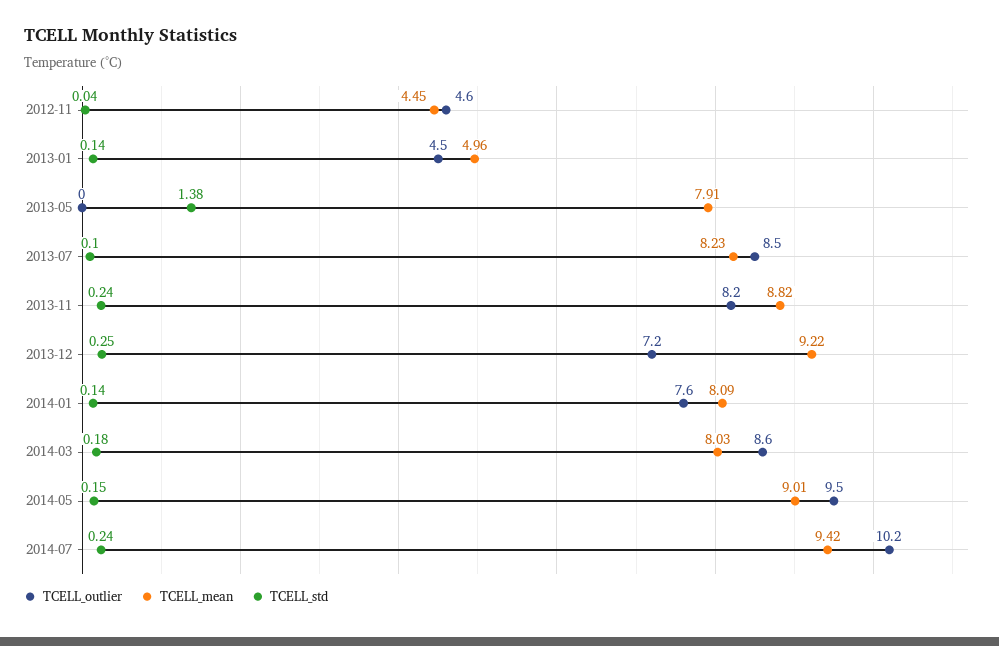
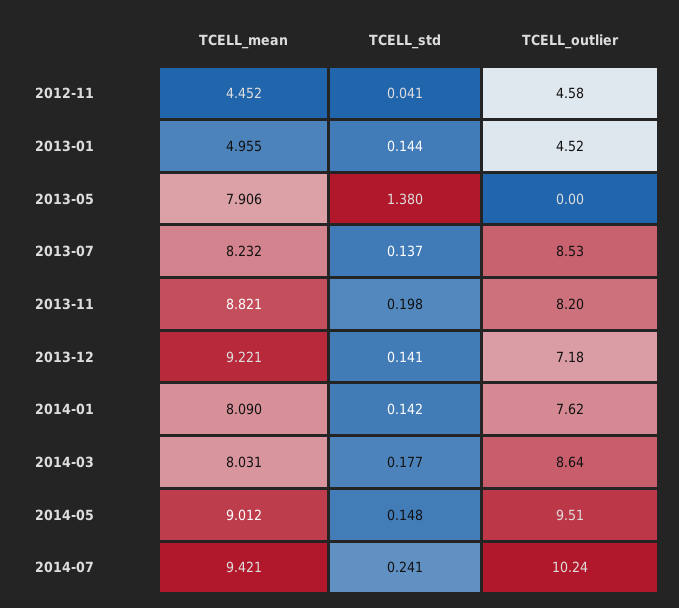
TCELL_std, 2013-07: 0.1 -> 0.137
TCELL_std, 2013-11: 0.24 -> 0.198
TCELL_std, 2013-12: 0.25 -> 0.141

